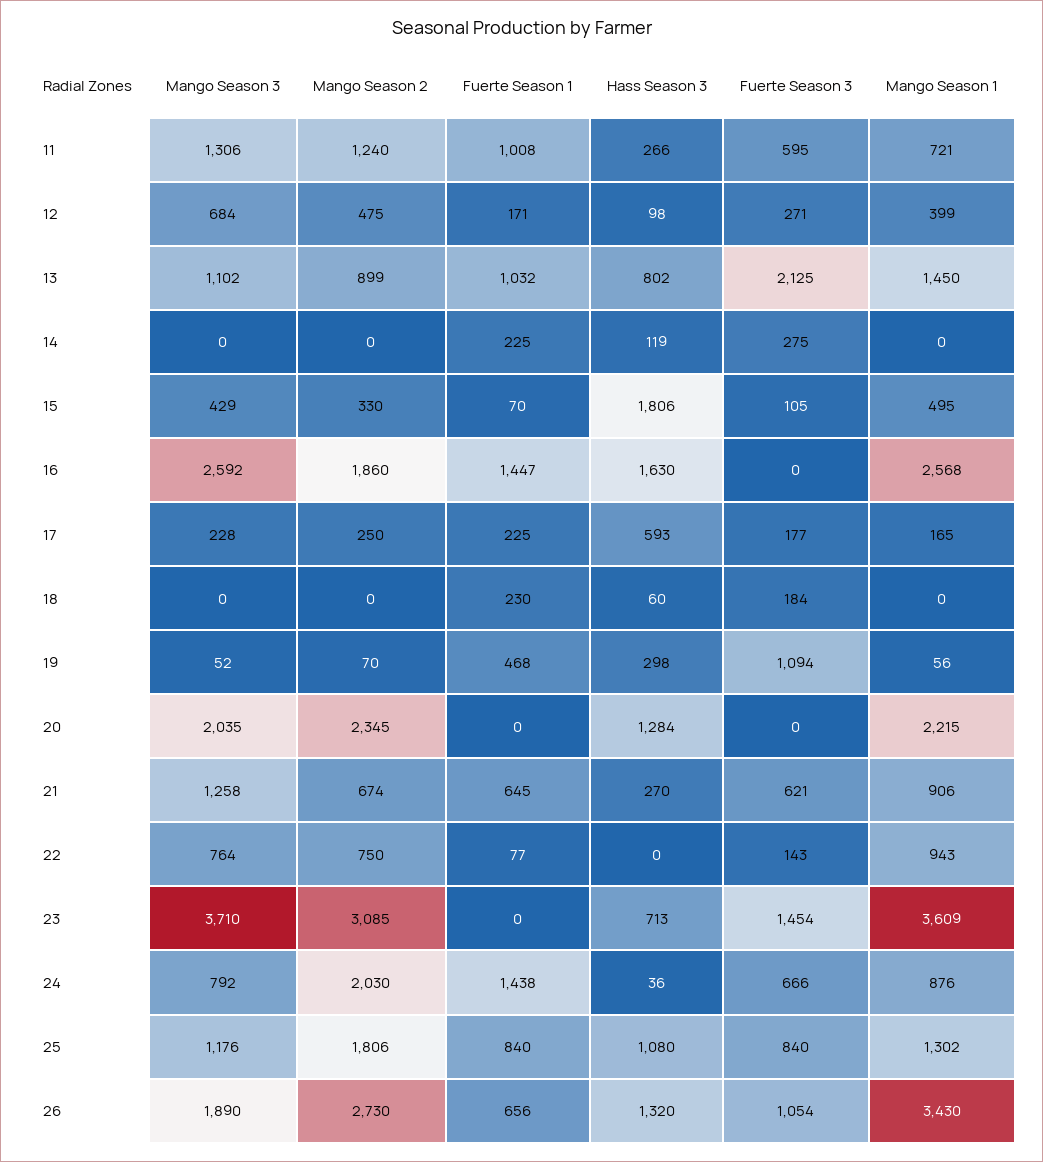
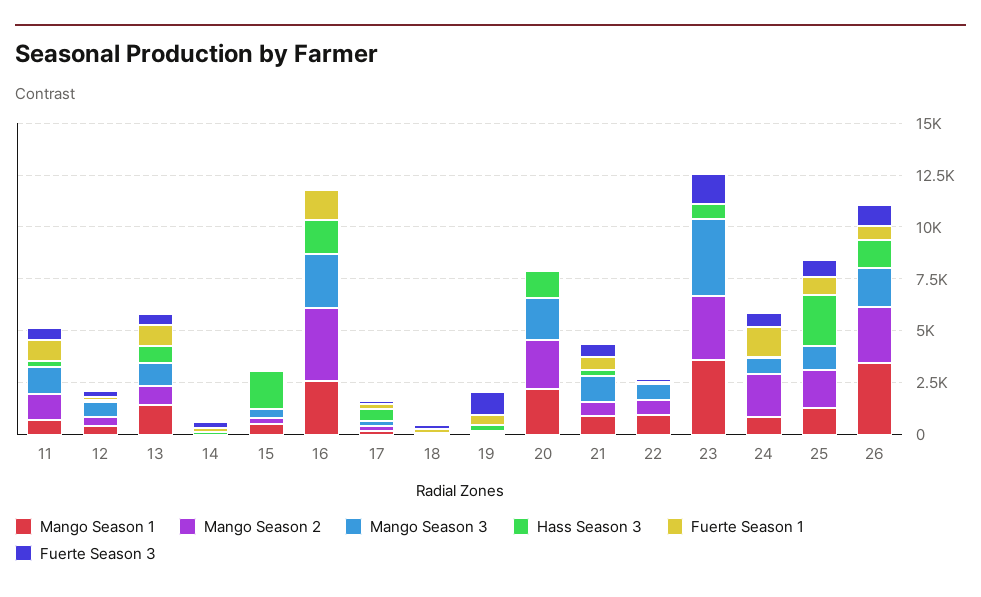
Fuerte Season 3, 13: 2125 -> 500
Mango Season 2, 16: 1860 -> 3500
Hass Season 3, 25: 1080 -> 2500

